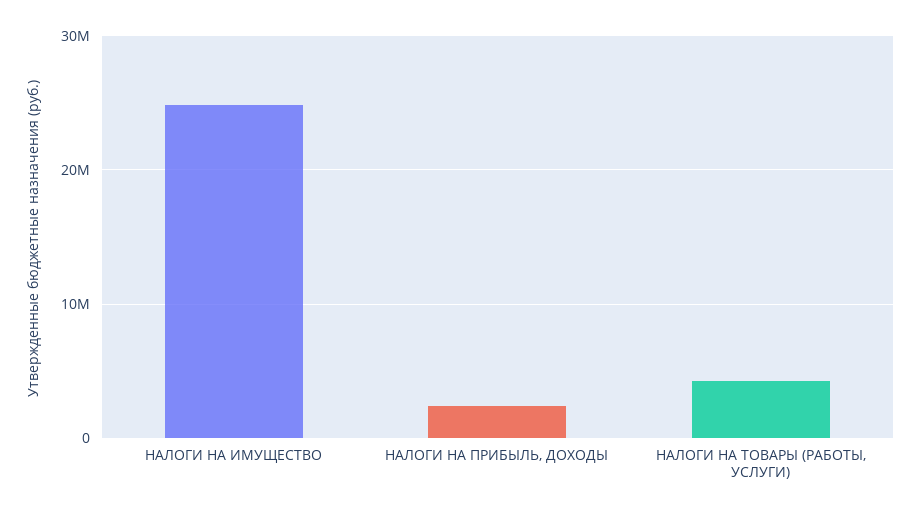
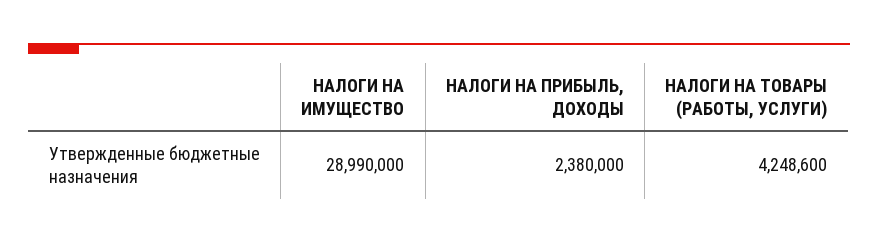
НАЛОГИ НА ИМУЩЕСТВО: 25000000 -> 28990000

